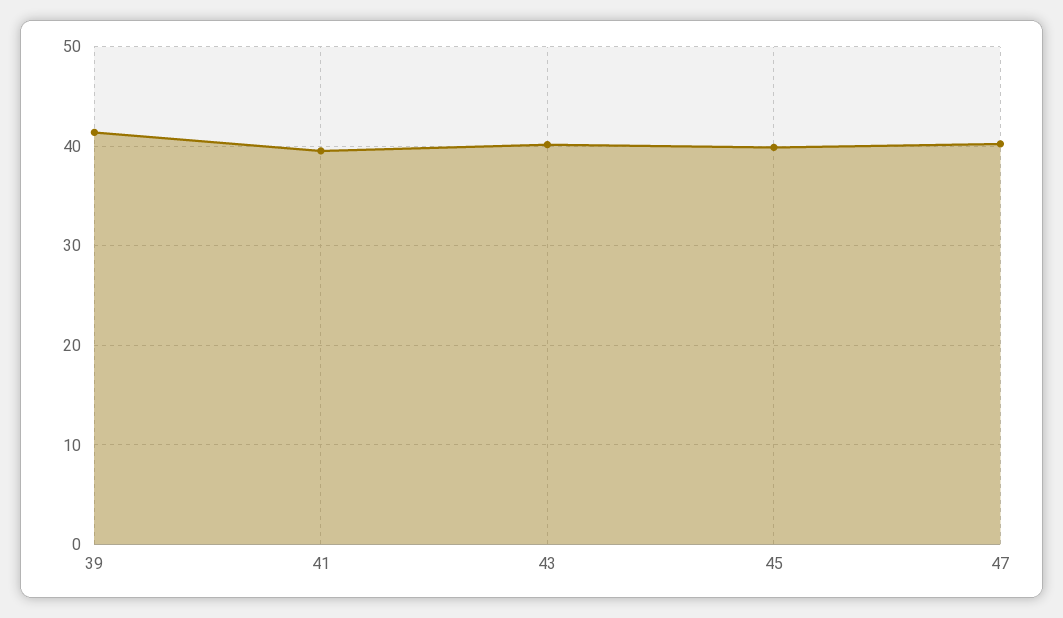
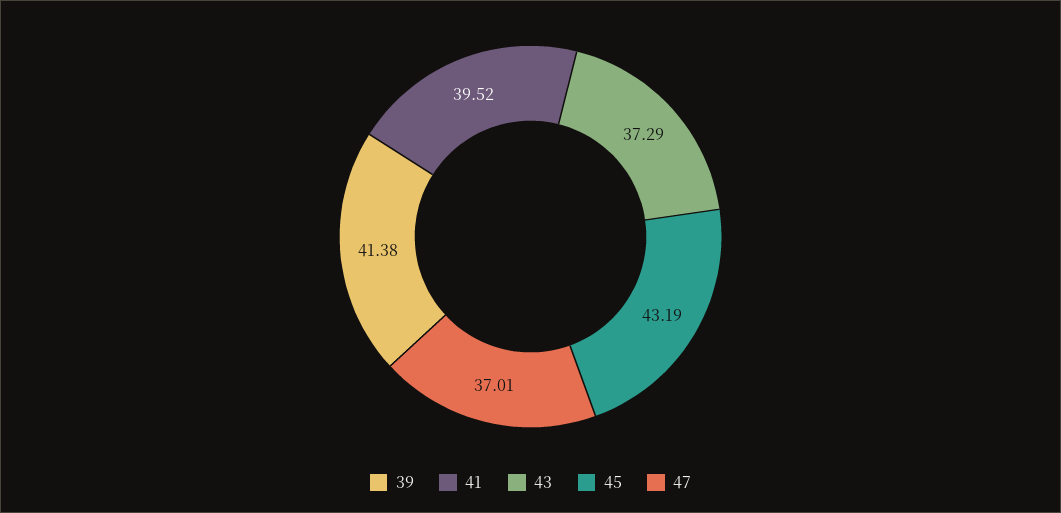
43: 40 -> 37.29
45: 40 -> 43.19
47: 40 -> 37.01

